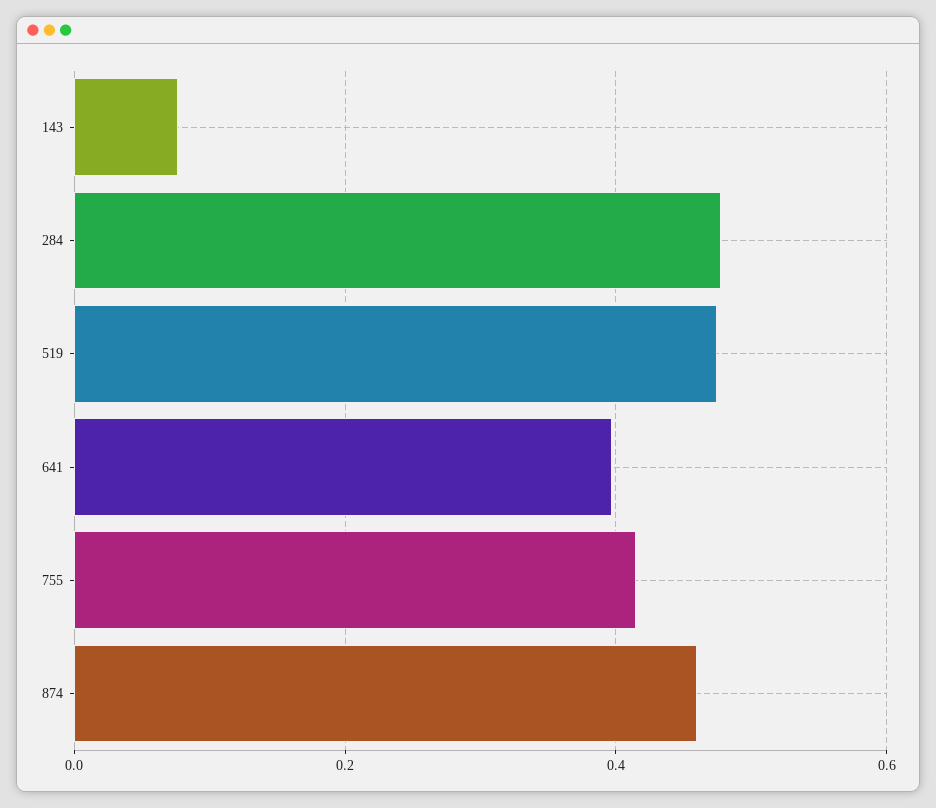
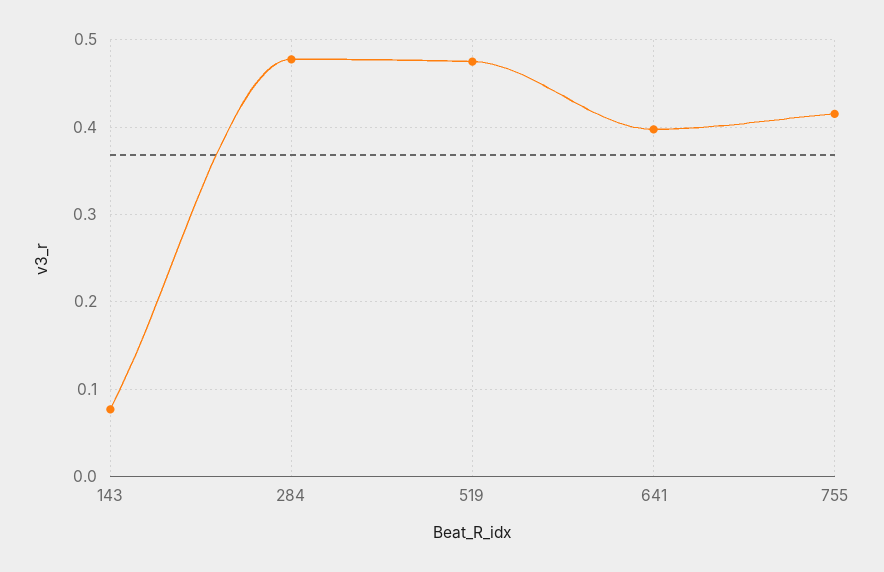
874: 0.46 -> none

